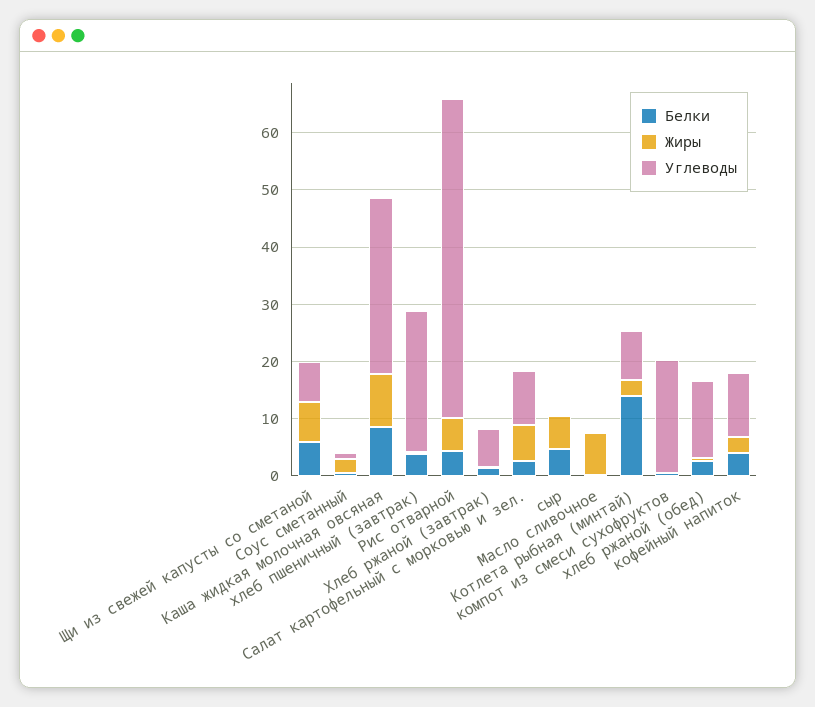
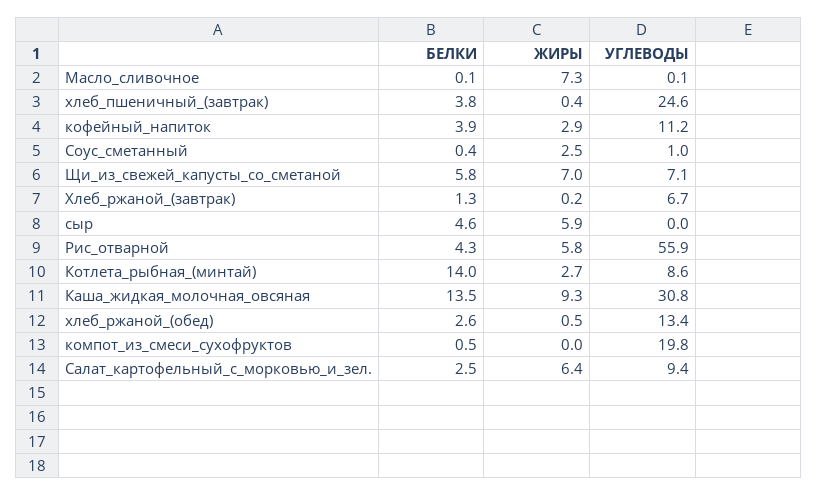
Белки, Каша жидкая молочная овсяная: 8 -> 13.5

